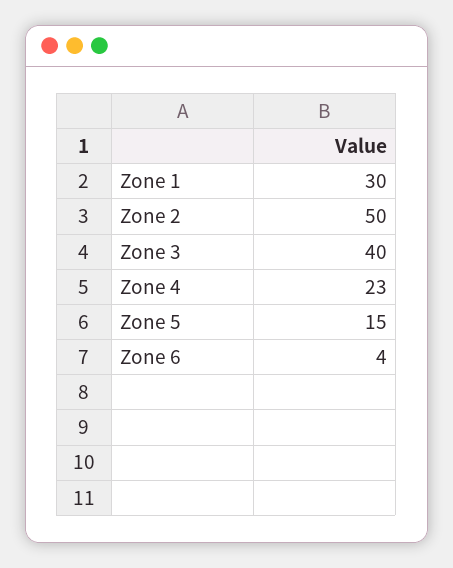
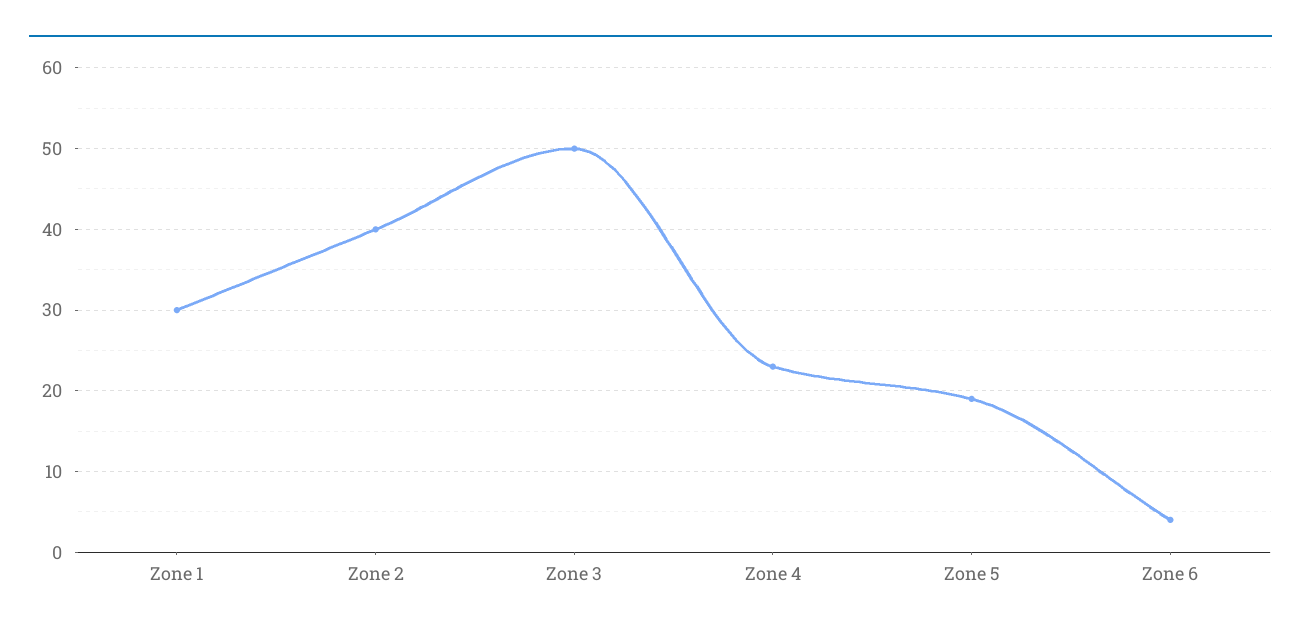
Zone 2: 50 -> 40
Zone 3: 40 -> 50
Zone 5: 15 -> 19

